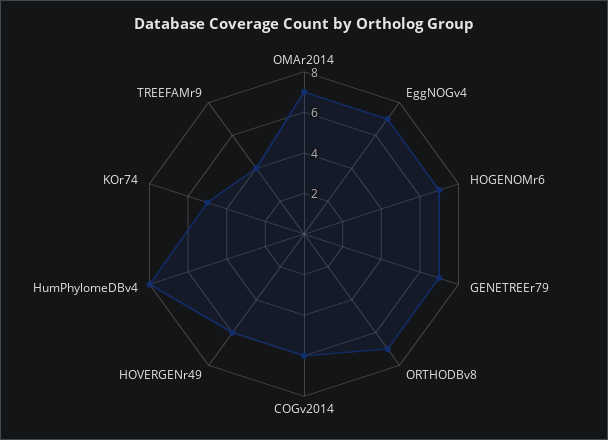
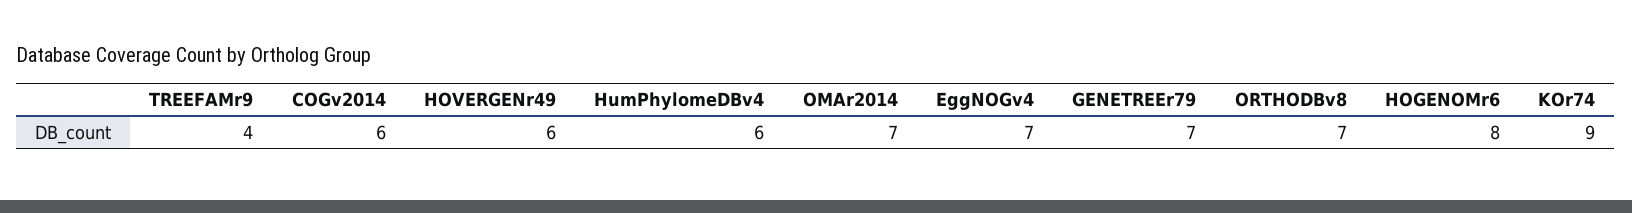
HOGENOMr6: 7 -> 8
HumPhylomeDBv4: 8 -> 6
KOr74: 5 -> 9

